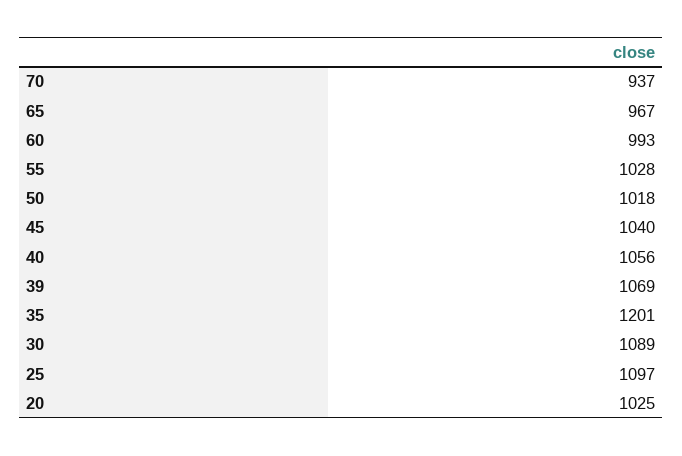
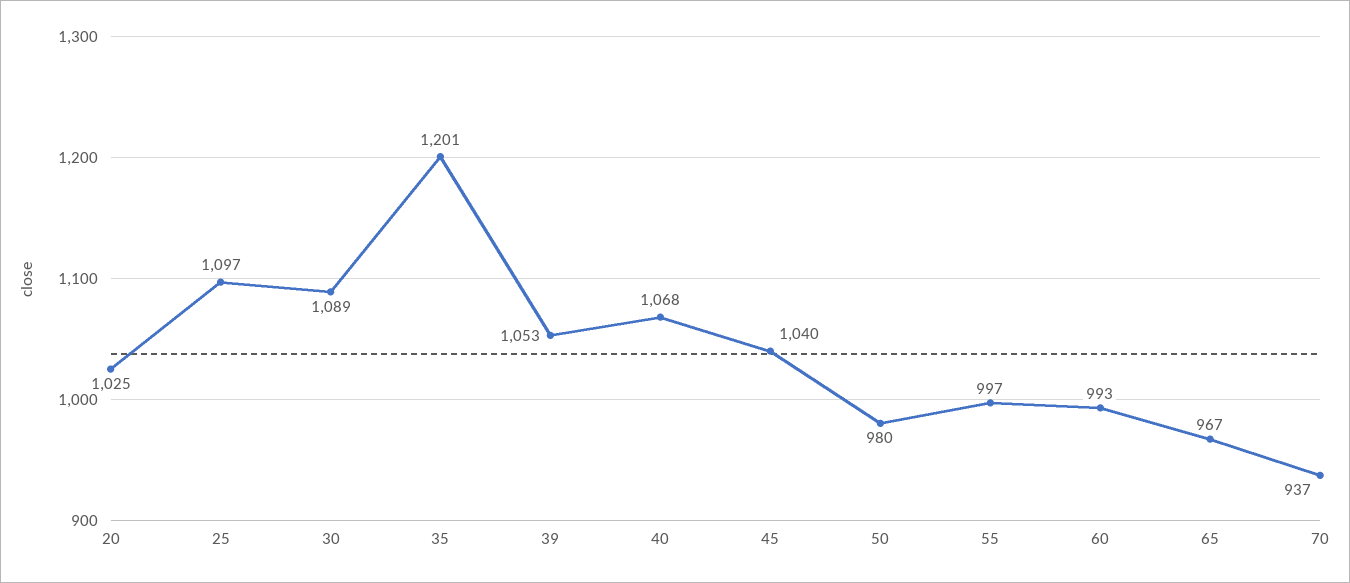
55: 1028 -> 997
50: 1018 -> 980
40: 1056 -> 1068
39: 1069 -> 1053

